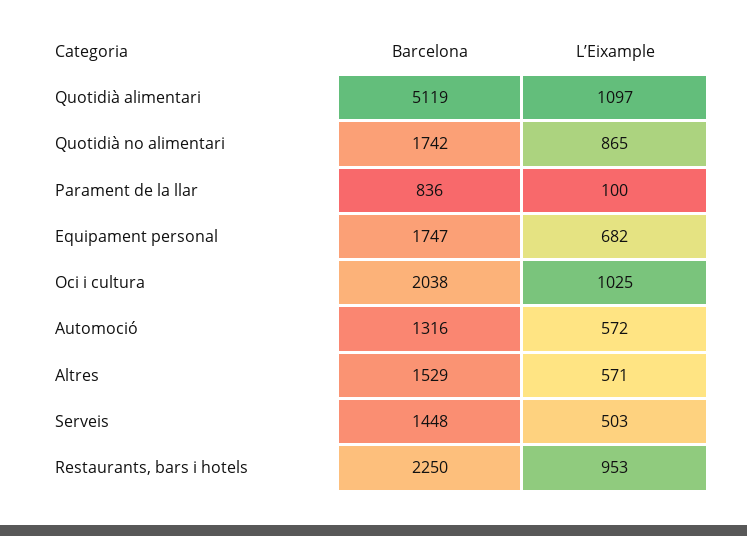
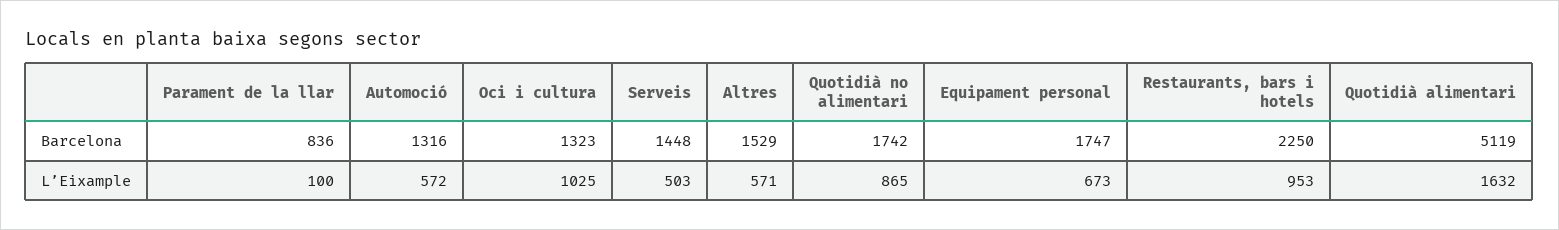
L’Eixample, Quotidià alimentari: 1097 -> 1632
L’Eixample, Equipament personal: 682 -> 673
Barcelona, Oci i cultura: 2038 -> 1323

